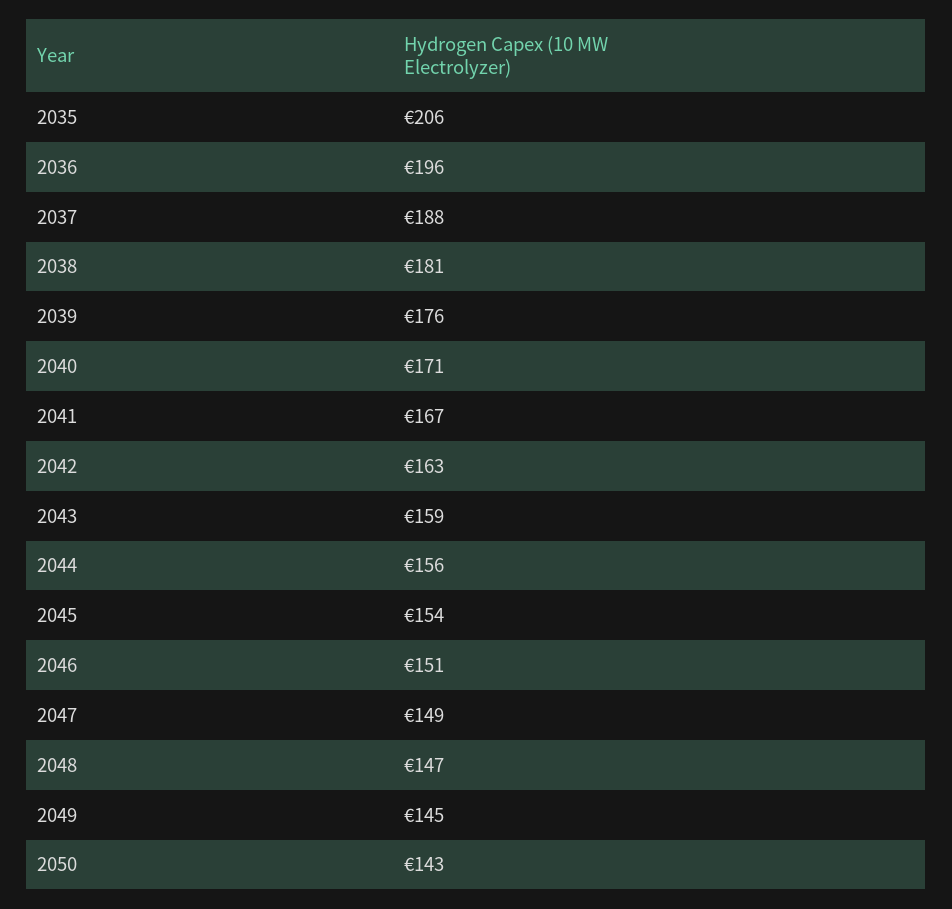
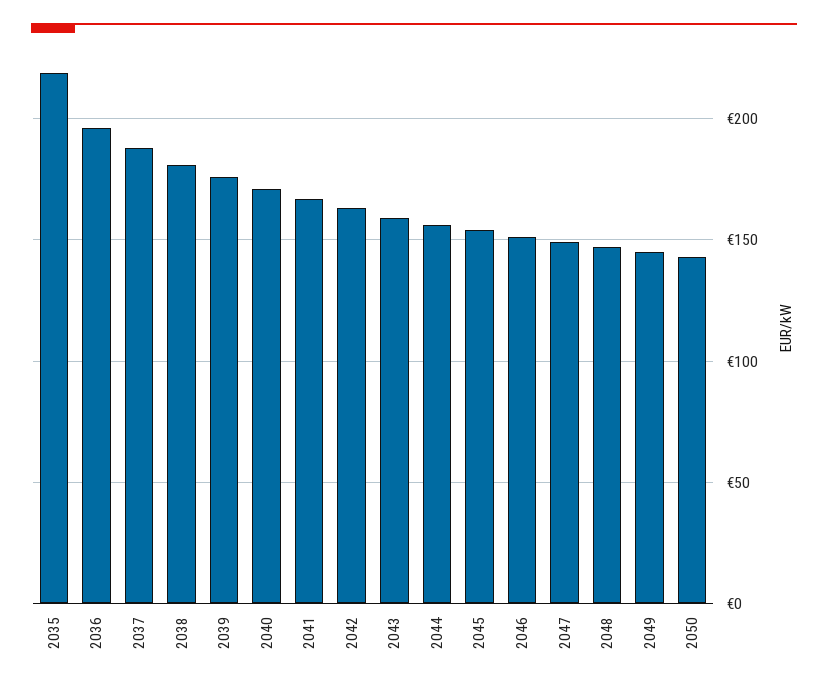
2035: 206 -> 220

